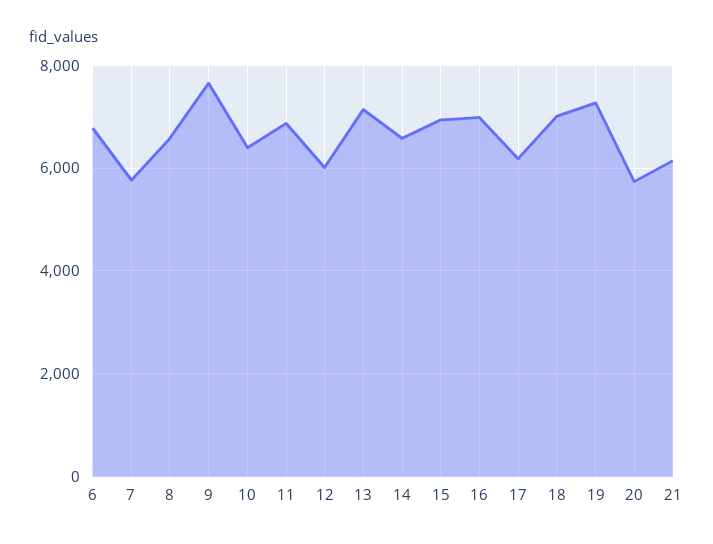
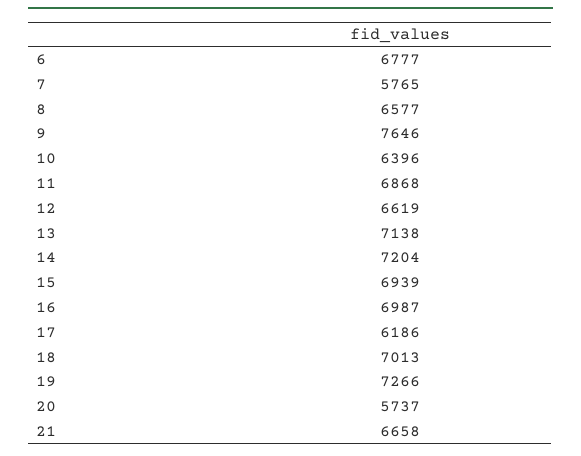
12: 6000 -> 6619
14: 6600 -> 7204
21: 6200 -> 6658

